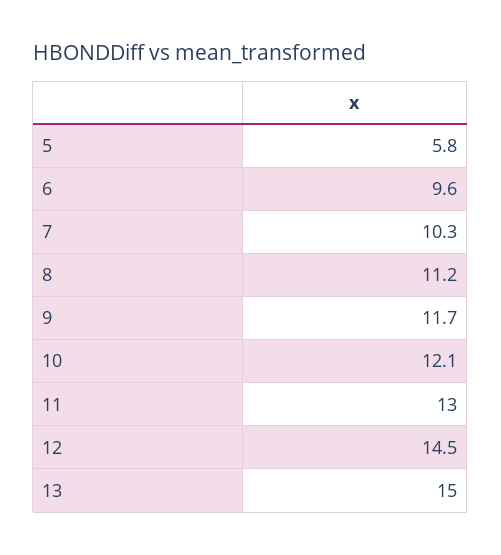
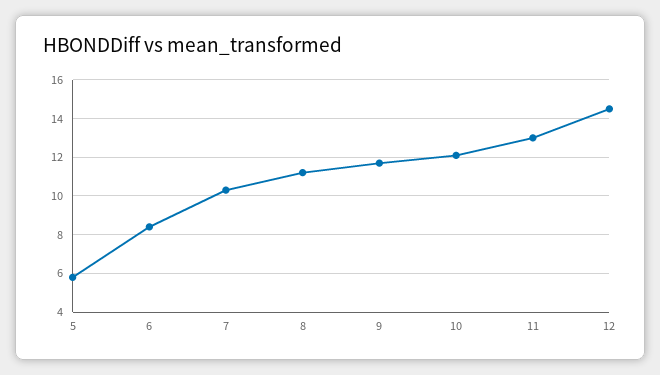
6: 9.6 -> 8.5
13: 15 -> none

